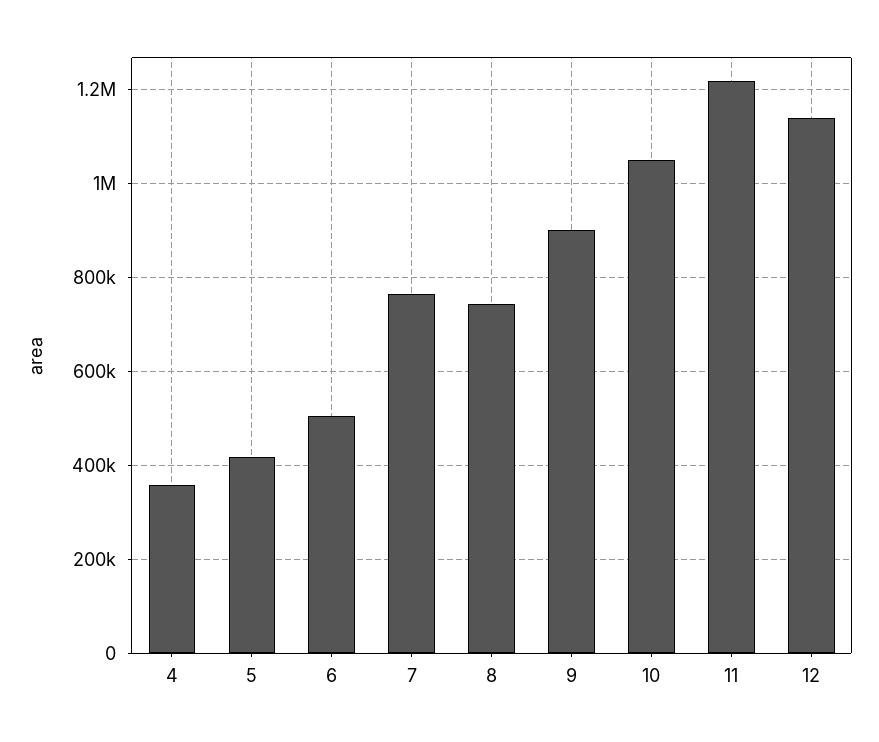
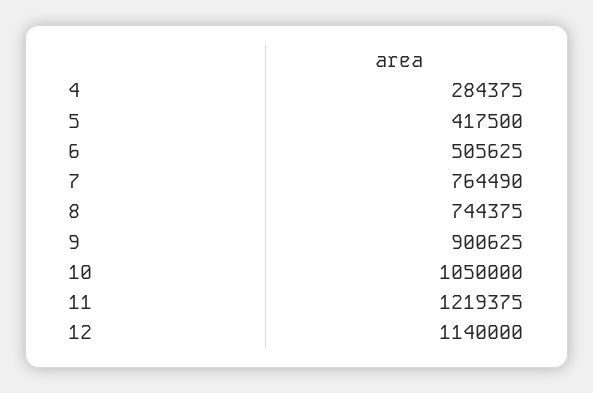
4: 360000 -> 284375

